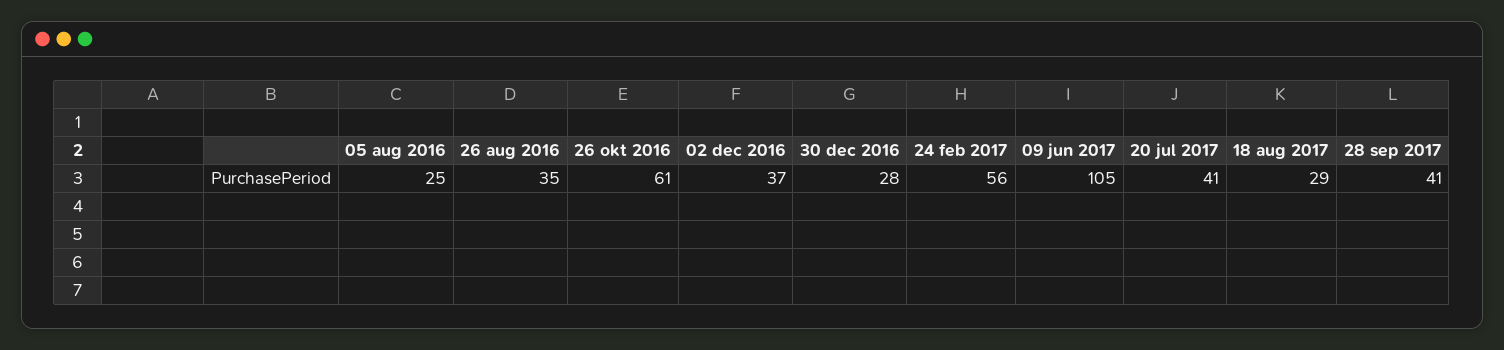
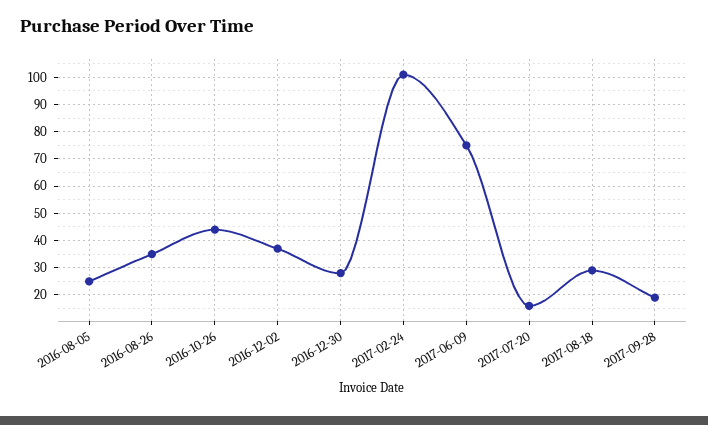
26 okt 2016: 61 -> 45
24 feb 2017: 56 -> 100
09 jun 2017: 105 -> 75
20 jul 2017: 41 -> 15
28 sep 2017: 41 -> 20

